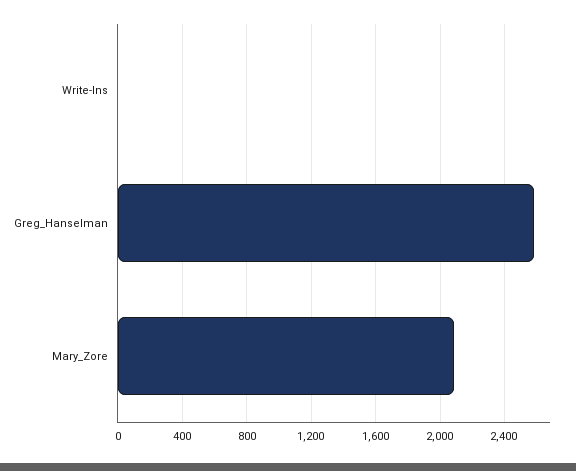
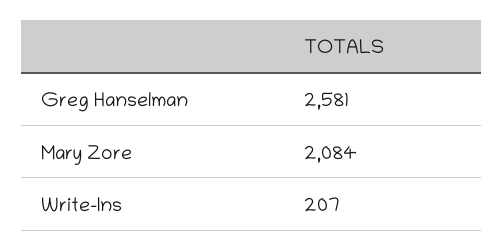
Write-Ins: 0 -> 207

